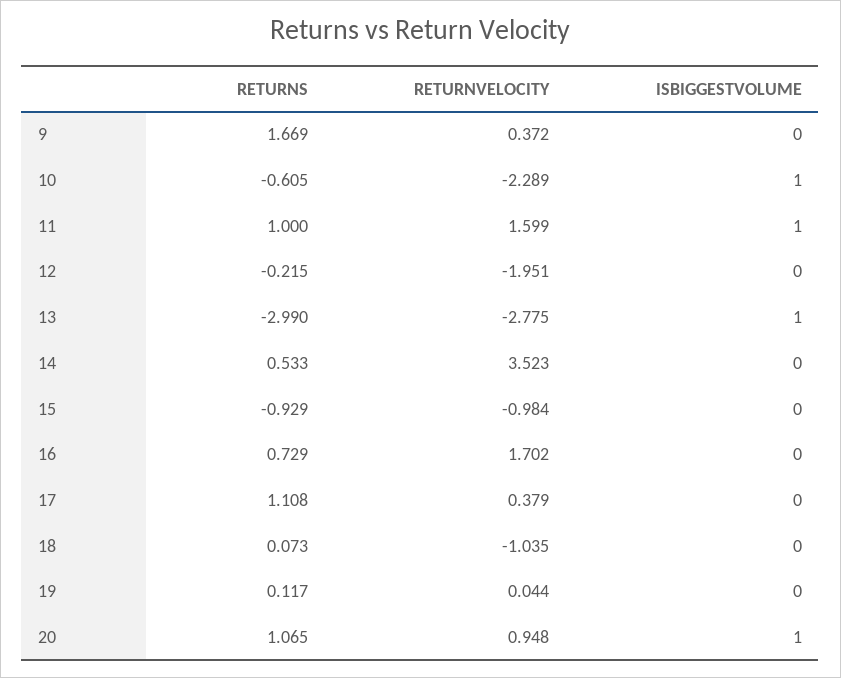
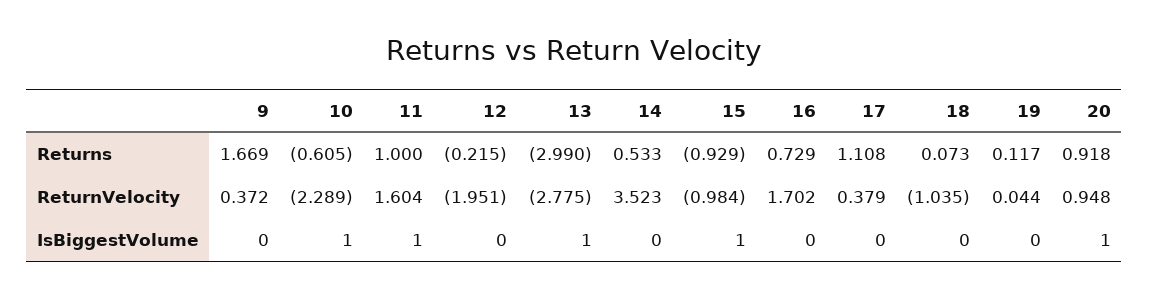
RETURNVELOCITY, 11: 1.599 -> 1.604
ISBIGGESTVOLUME, 15: 0 -> 1
RETURNS, 20: 1.065 -> 0.918

